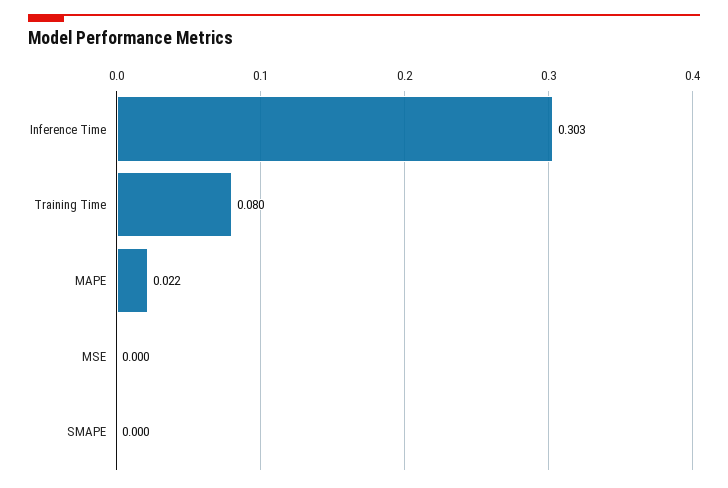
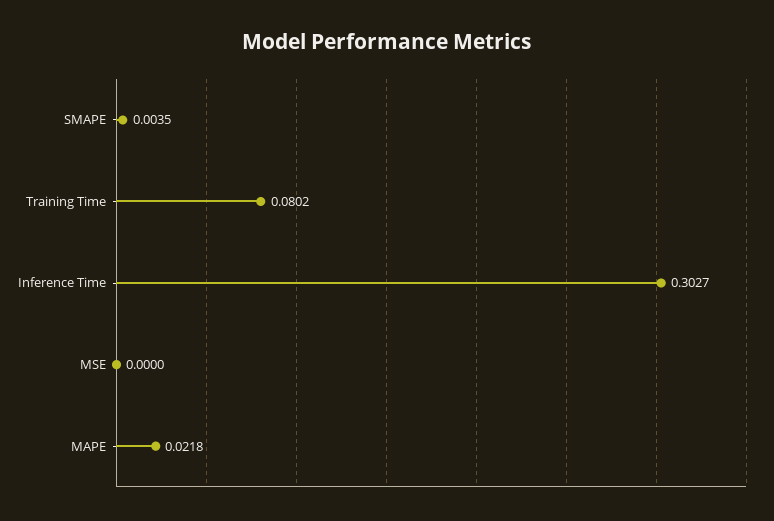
SMAPE: 0 -> 0.0035

